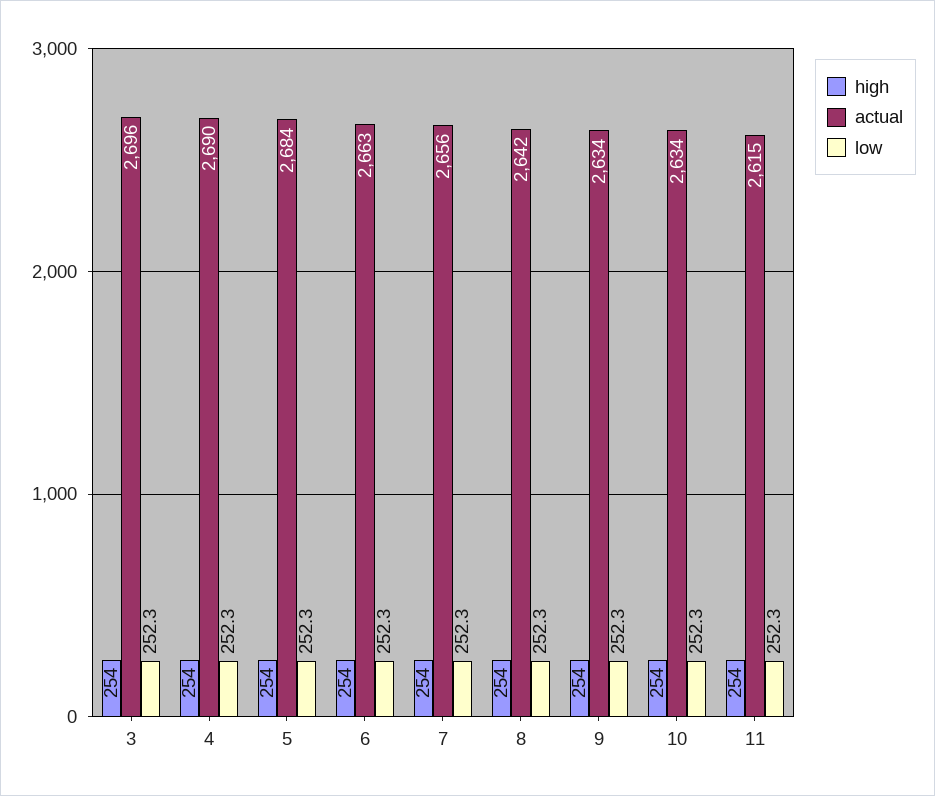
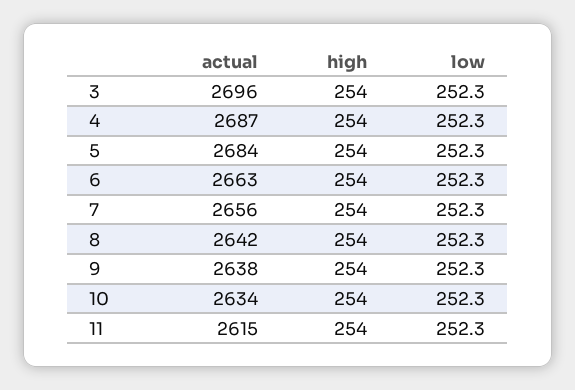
actual, 4: 2690 -> 2687
actual, 9: 2634 -> 2638

